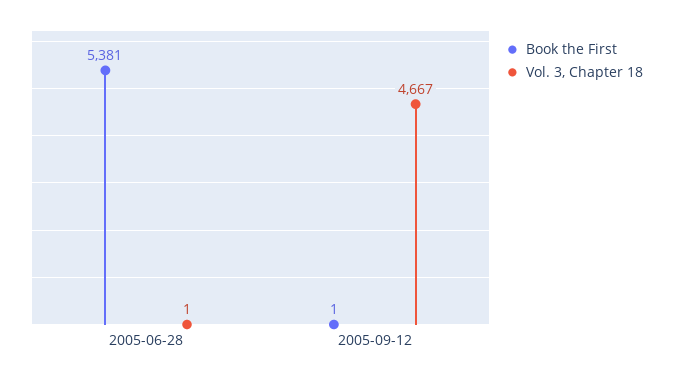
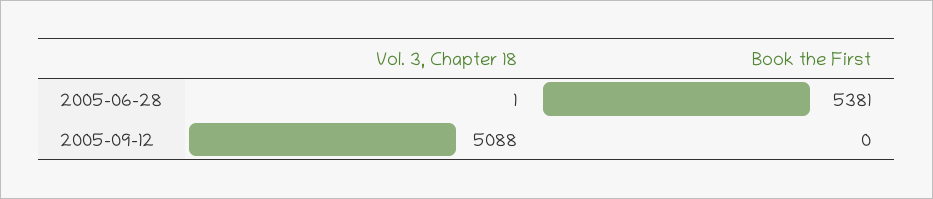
Book the First, 2005-09-12: 1 -> 0
Vol. 3, Chapter 18, 2005-09-12: 4667 -> 5088

